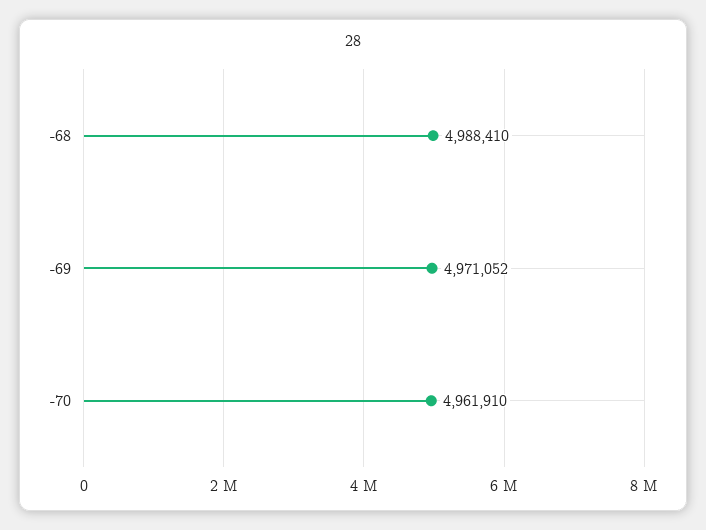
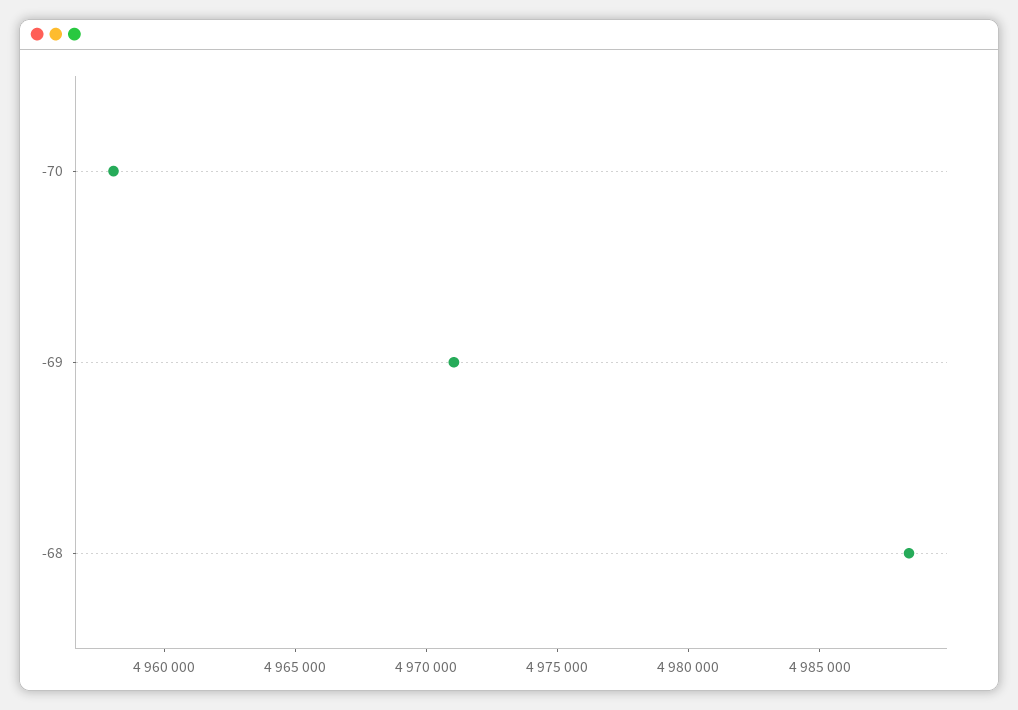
-70: 4961910 -> 4958000

